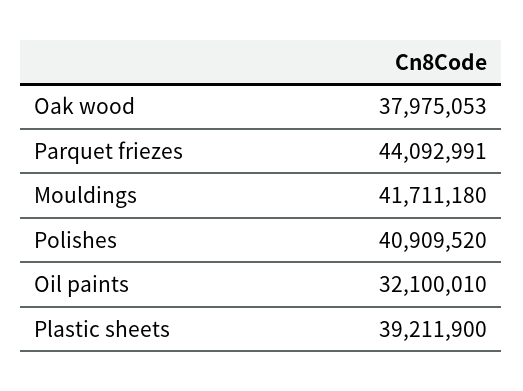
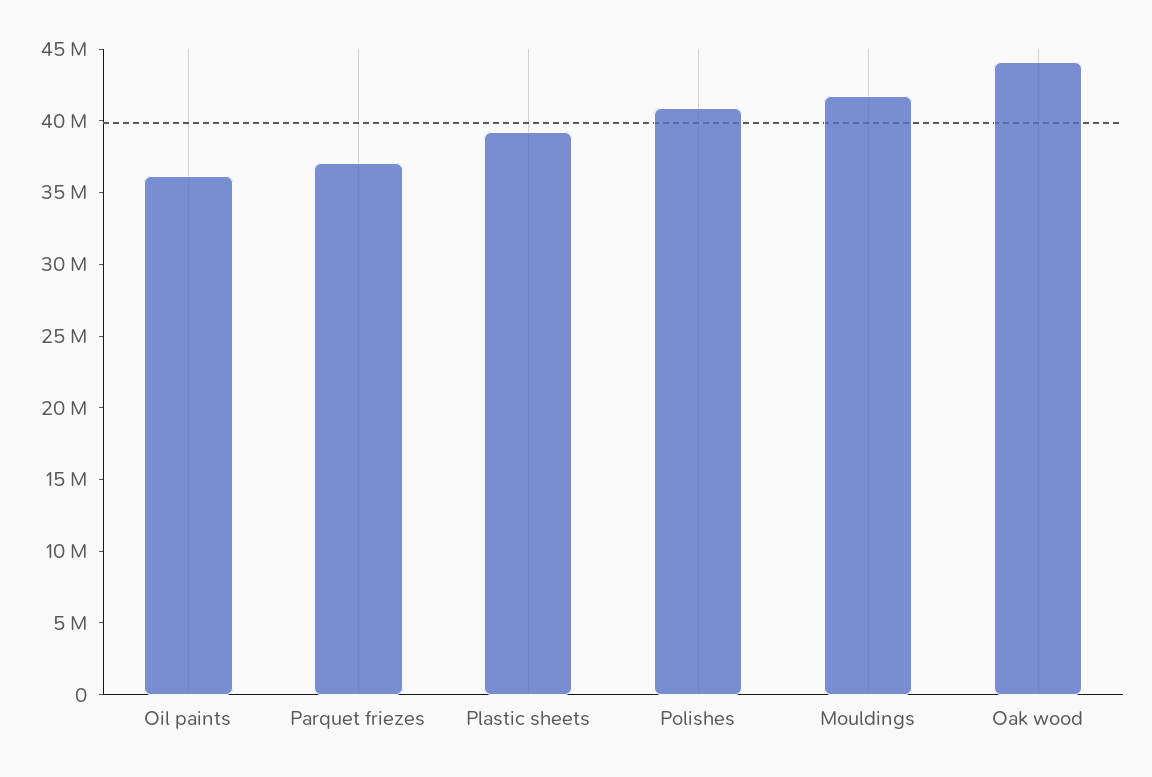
Oak wood: 37975053 -> 44000000
Parquet friezes: 44092991 -> 37000000
Oil paints: 32100010 -> 36000000

